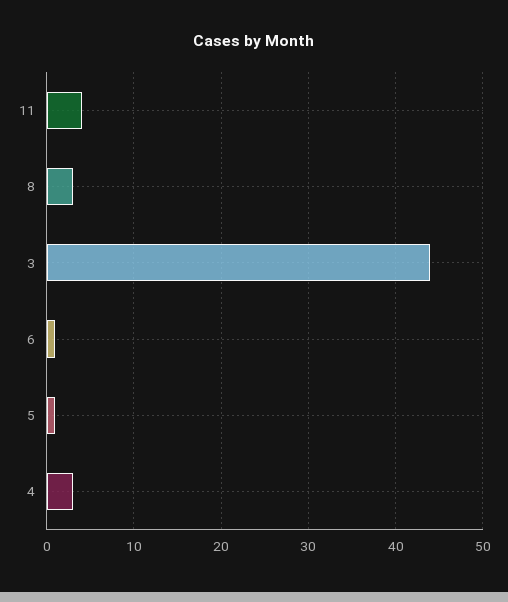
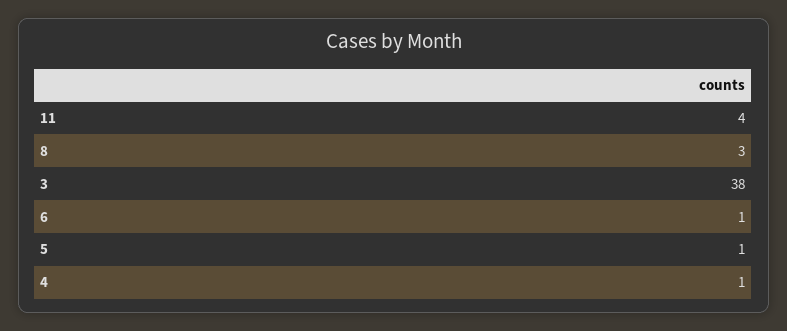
3: 44 -> 38
4: 3 -> 1

